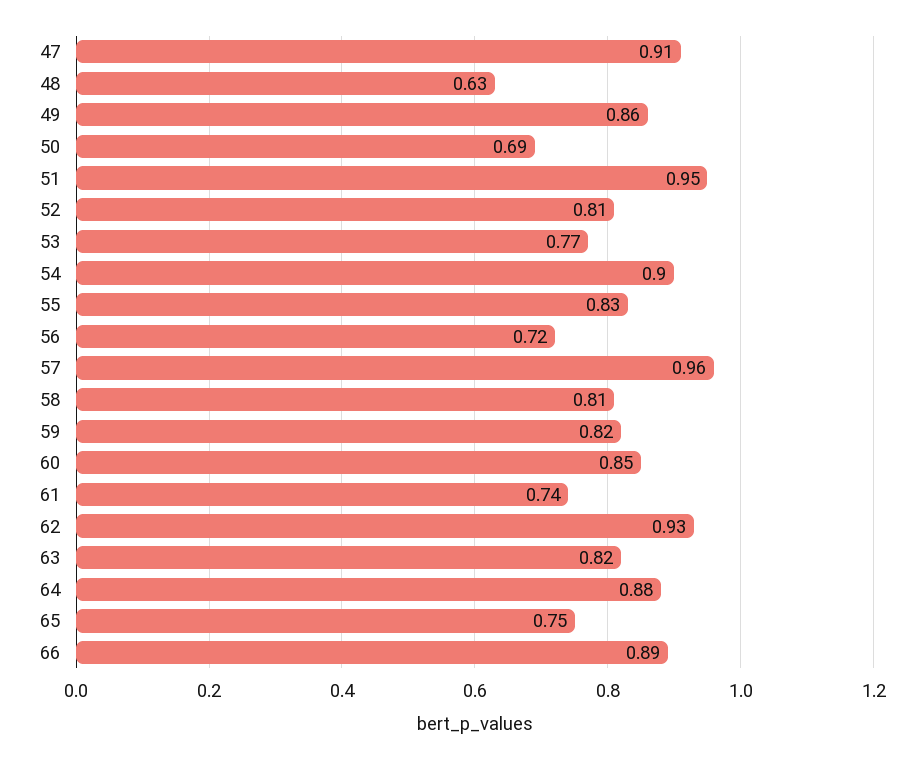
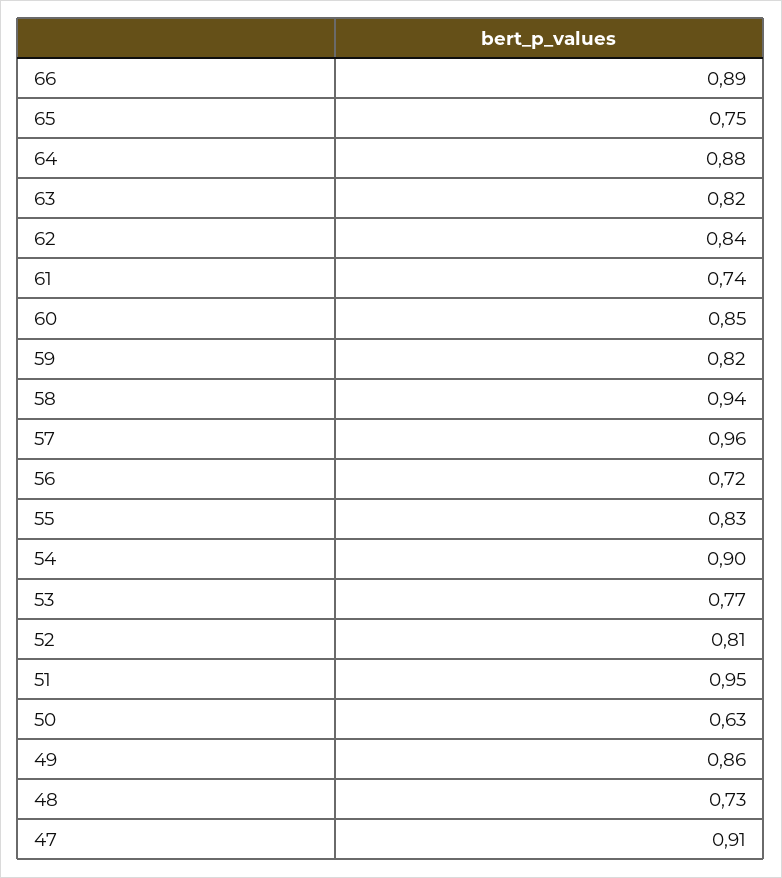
48: 0.63 -> 0.73
50: 0.69 -> 0.63
58: 0.81 -> 0.94
62: 0.93 -> 0.84

